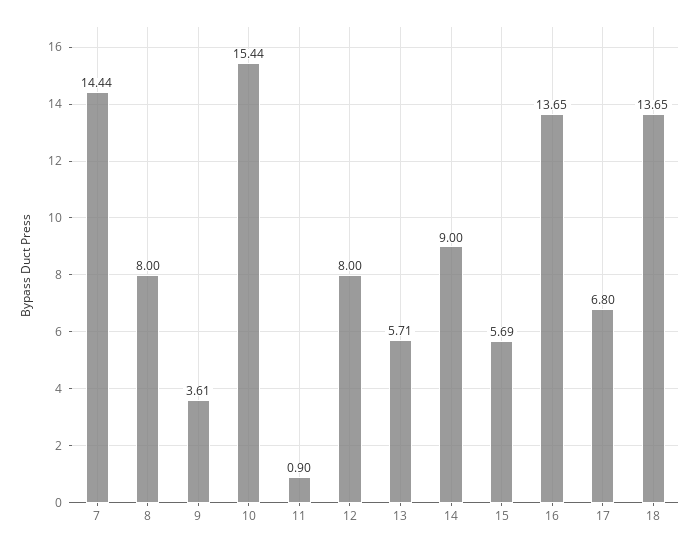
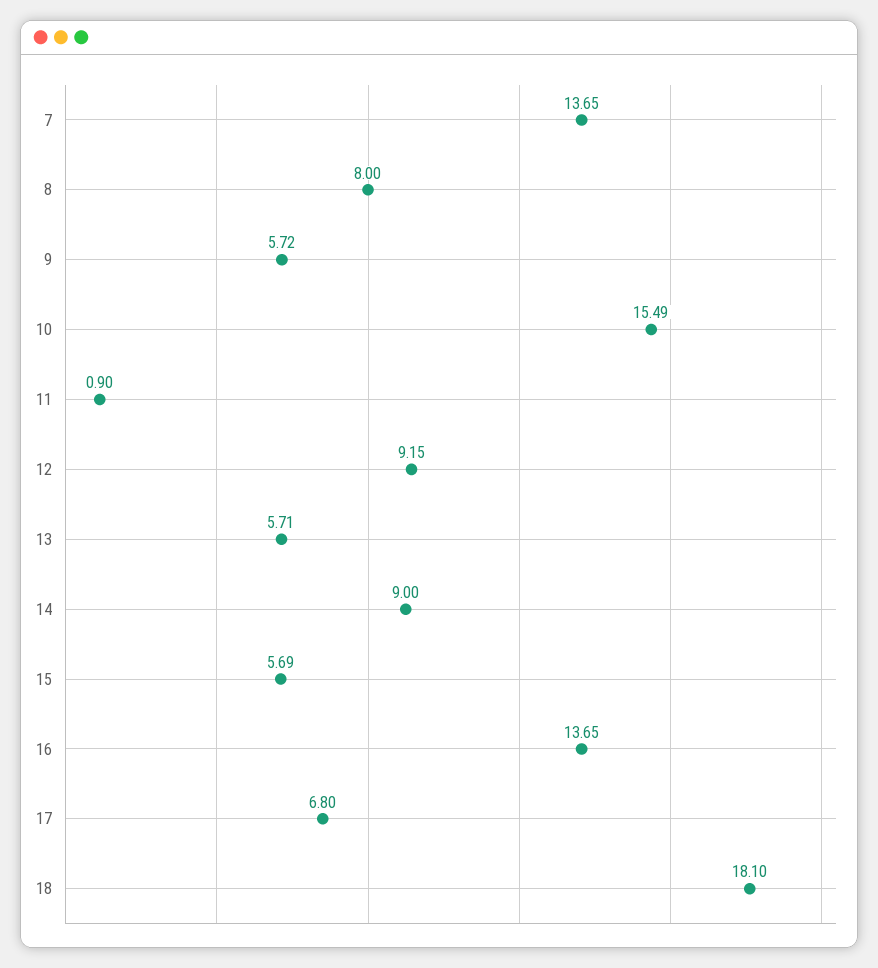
7: 14.44 -> 13.65
9: 3.61 -> 5.72
10: 15.44 -> 15.49
12: 8 -> 9.15
18: 13.65 -> 18.1

